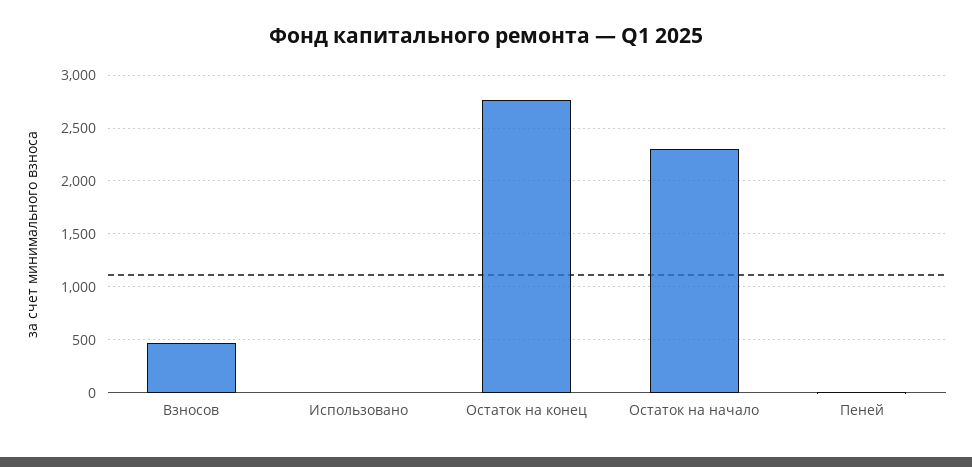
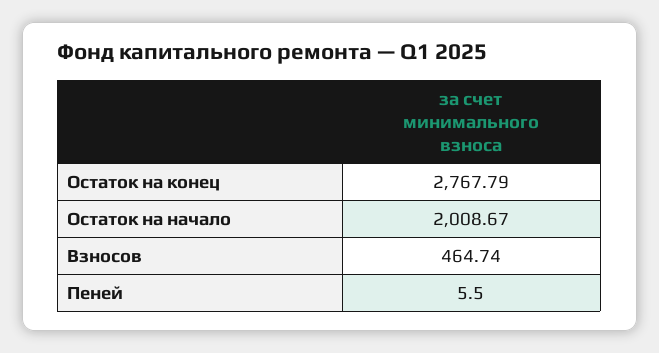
Использовано: 0 -> none
Остаток на начало: 2300 -> 2008.67

